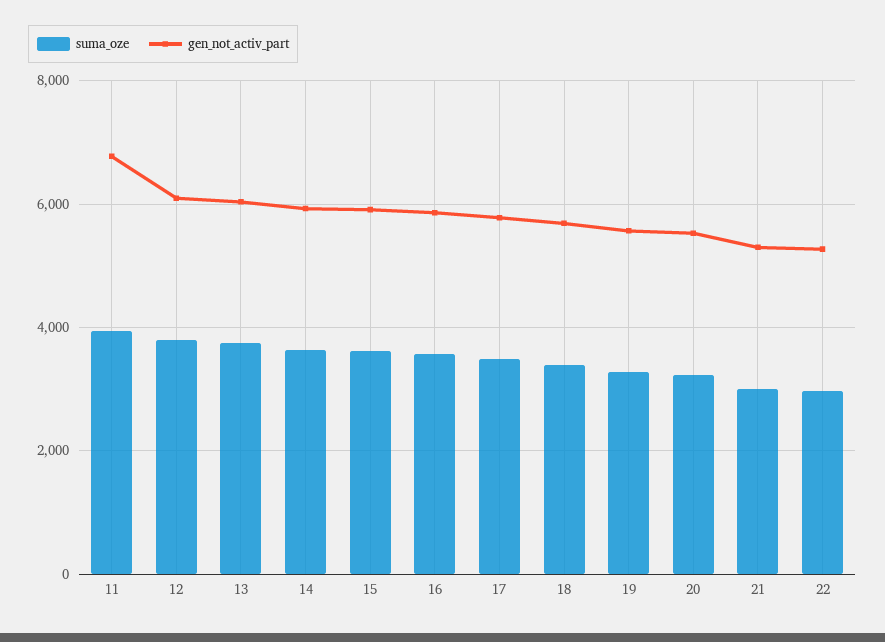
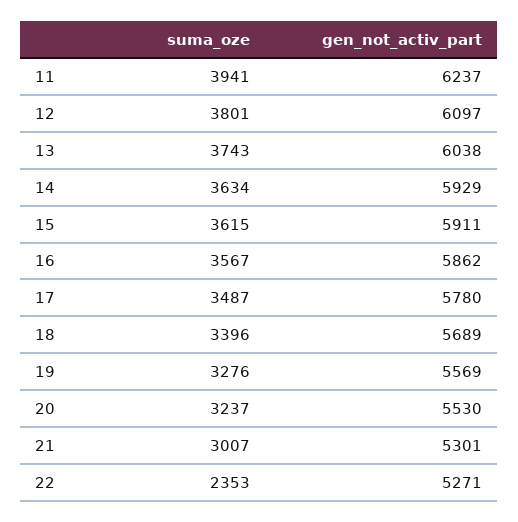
gen_not_activ_part, 11: 6800 -> 6237
suma_oze, 22: 3000 -> 2353

